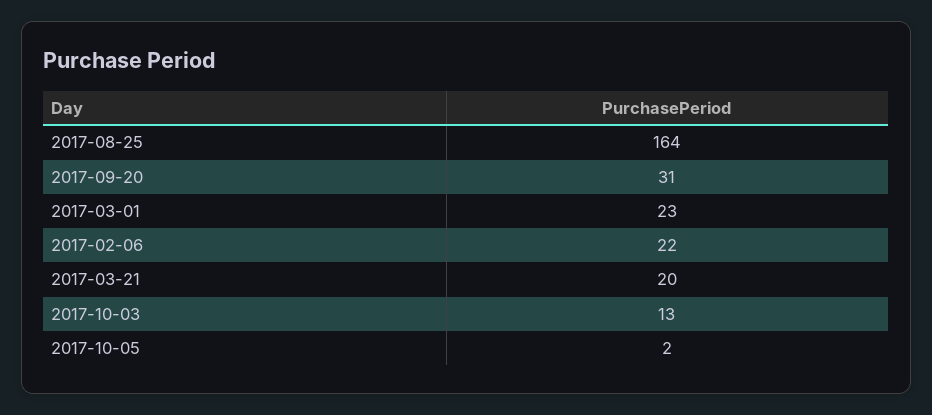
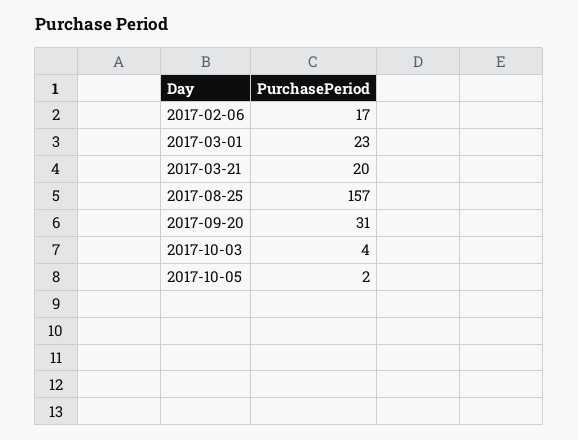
2017-08-25: 164 -> 157
2017-02-06: 22 -> 17
2017-10-03: 13 -> 4

